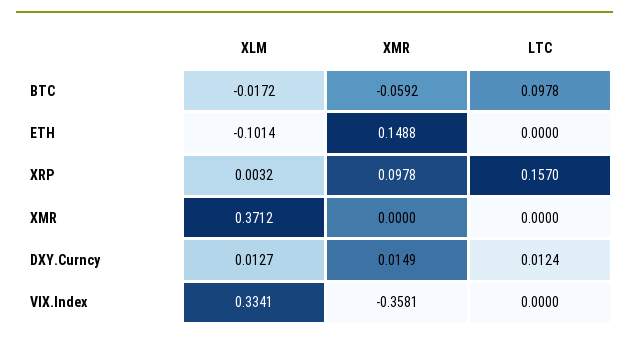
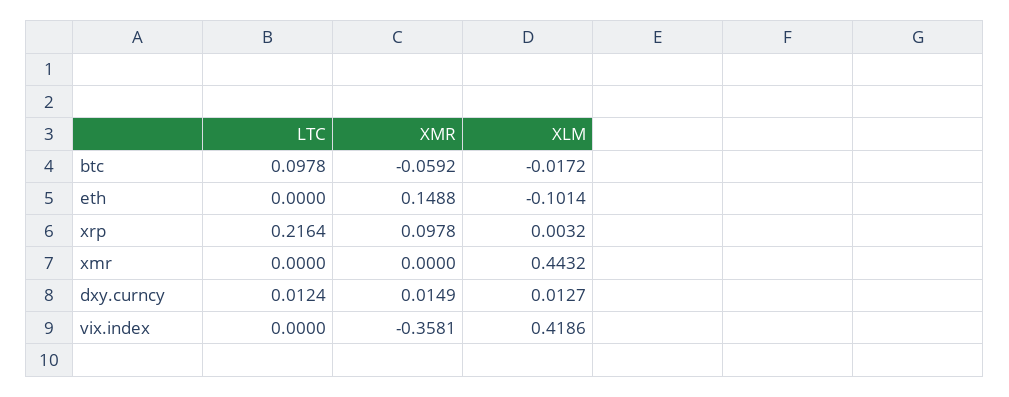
LTC, XRP: 0.157 -> 0.2164
XLM, XMR: 0.3712 -> 0.4432
XLM, VIX.Index: 0.3341 -> 0.4186

